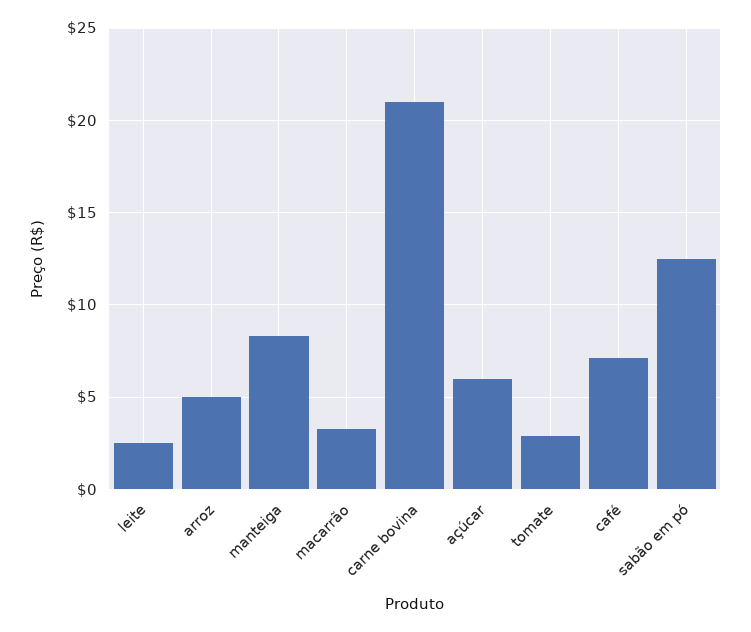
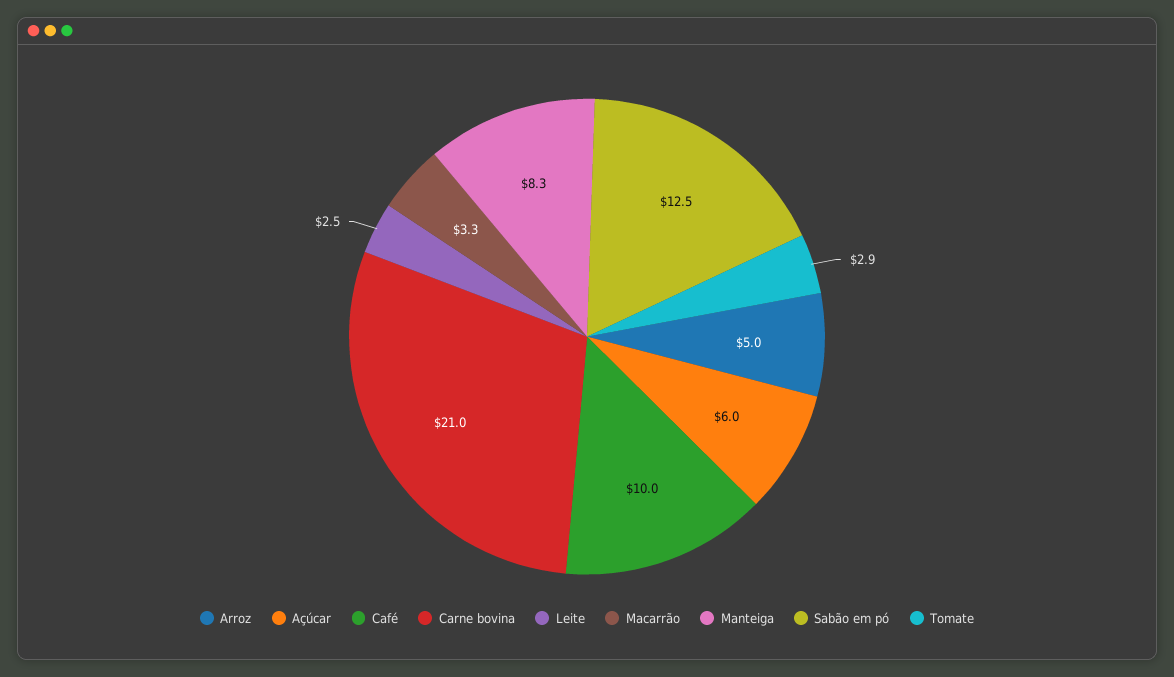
café: 7 -> 10

